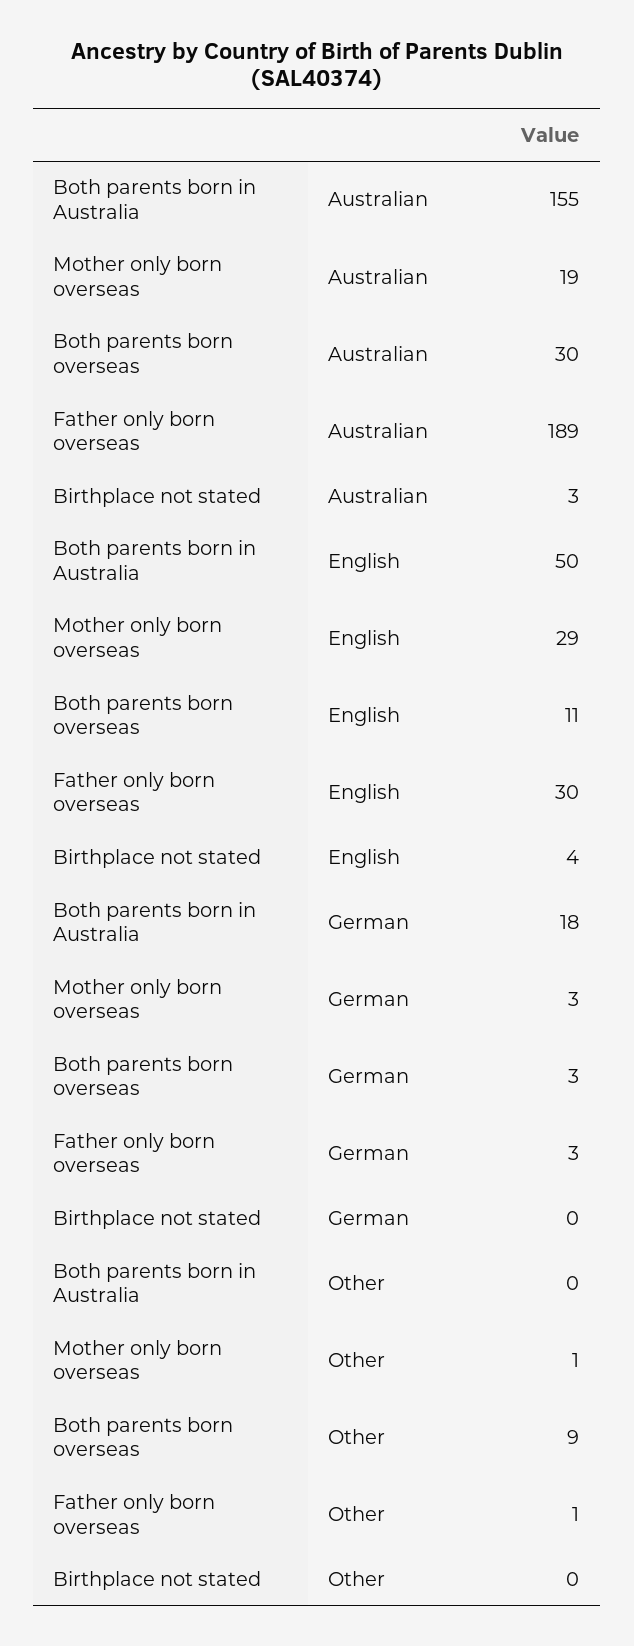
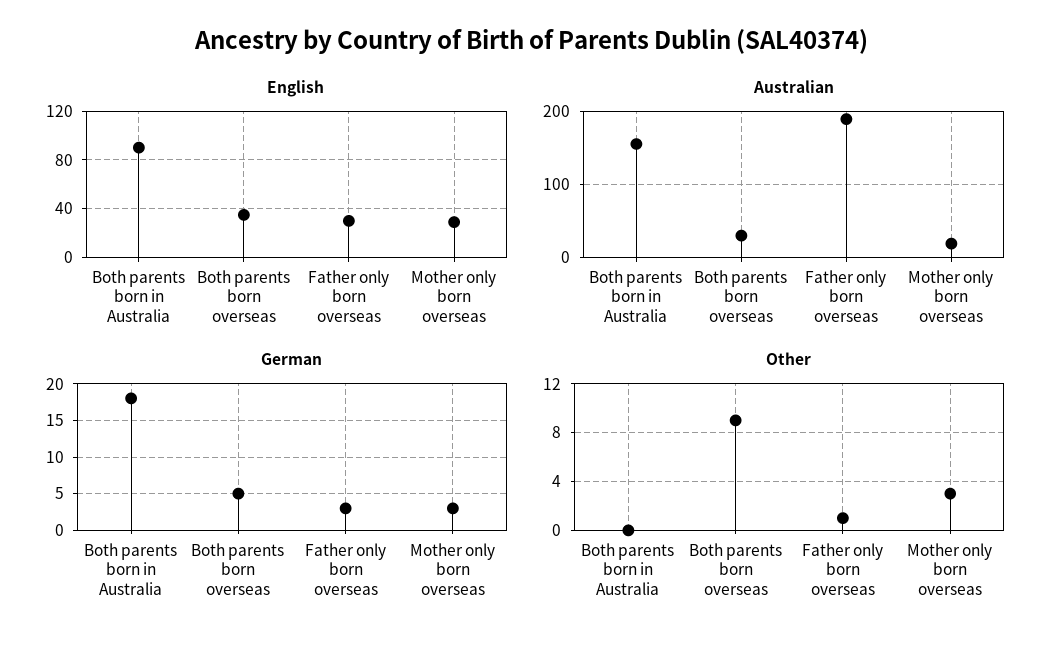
Australian, Birthplace not stated: 3 -> none
English, Both parents born in Australia: 50 -> 90
English, Both parents born overseas: 11 -> 35
English, Birthplace not stated: 4 -> none
German, Both parents born overseas: 3 -> 5
German, Birthplace not stated: 0 -> none
Other, Mother only born overseas: 1 -> 3
Other, Birthplace not stated: 0 -> none

